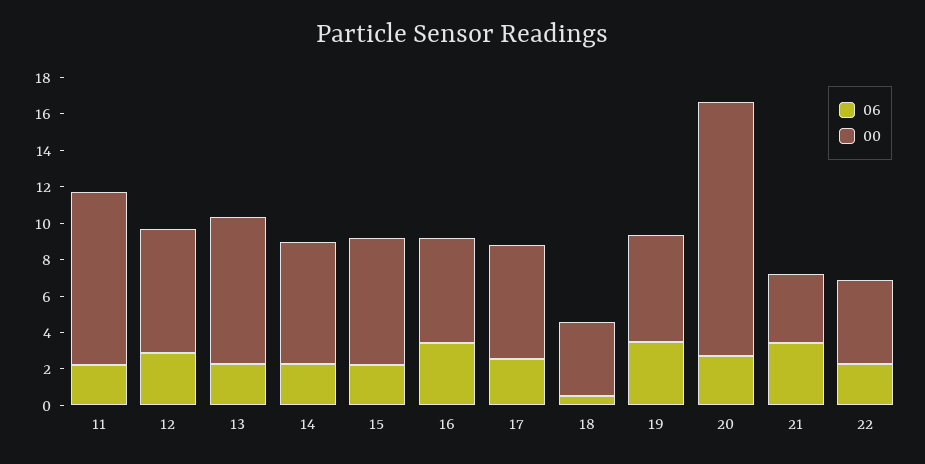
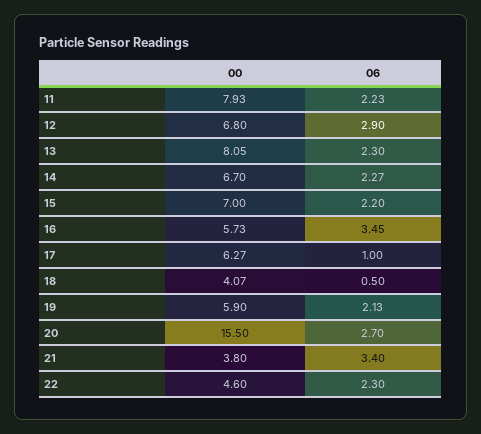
00, 11: 9.5 -> 7.93
06, 17: 2.5 -> 1
06, 19: 3.5 -> 2.13
00, 20: 14 -> 15.5

